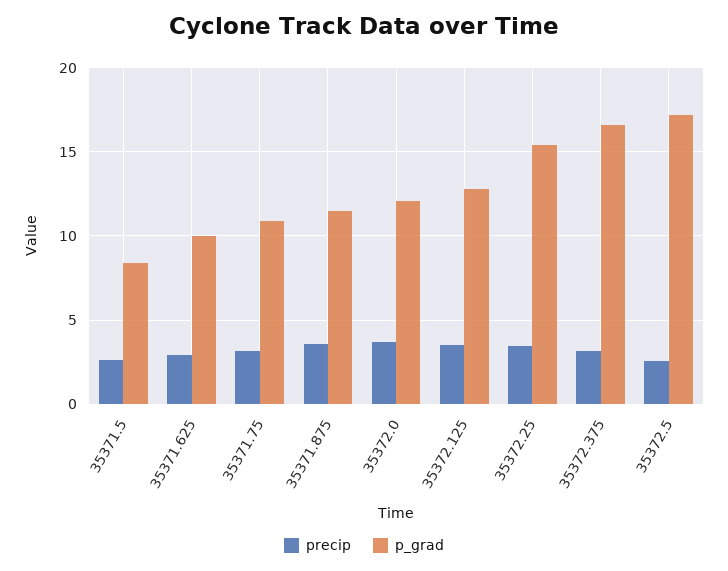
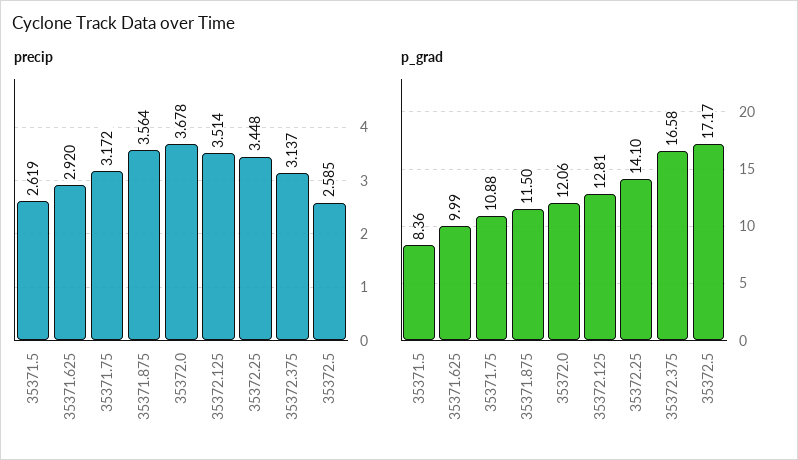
p_grad, 35372.25: 15.5 -> 14.1

